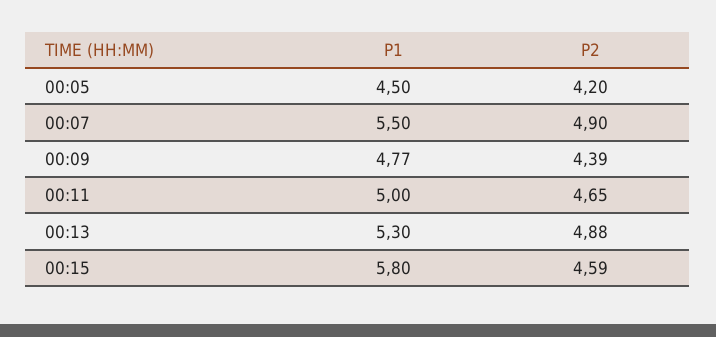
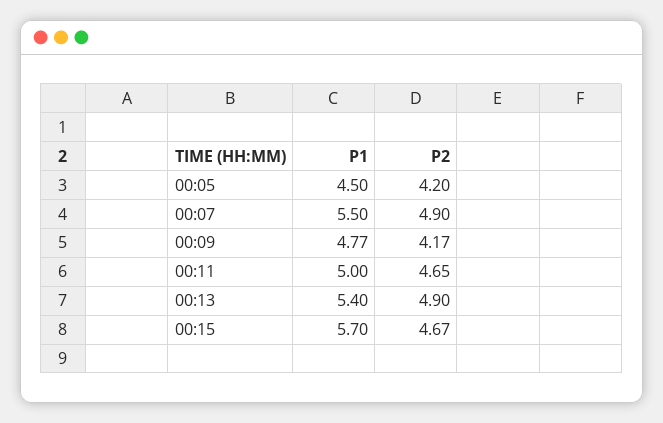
P2, 00:09: 4.39 -> 4.17
P1, 00:13: 5.3 -> 5.4
P2, 00:13: 4.88 -> 4.9
P1, 00:15: 5.8 -> 5.7
P2, 00:15: 4.59 -> 4.67

